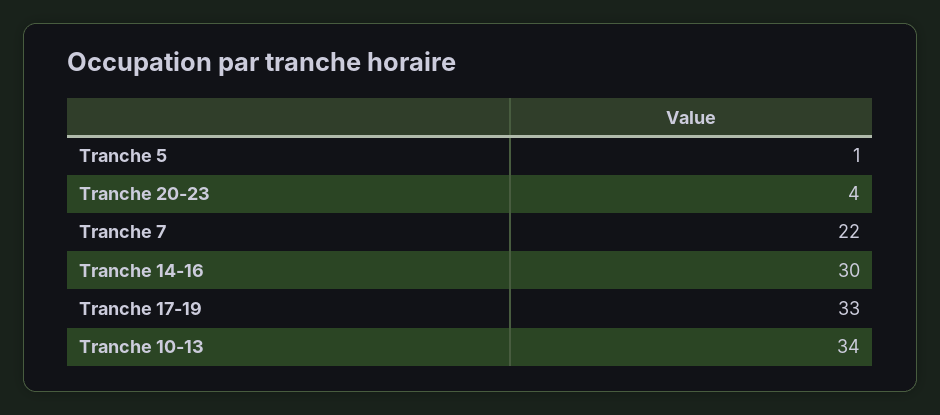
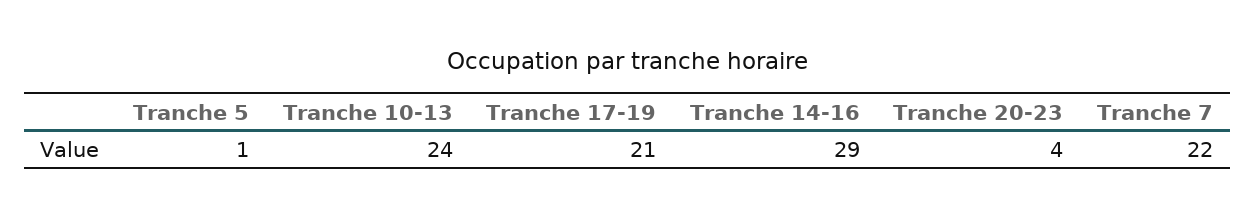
Tranche 14-16: 30 -> 29
Tranche 17-19: 33 -> 21
Tranche 10-13: 34 -> 24

